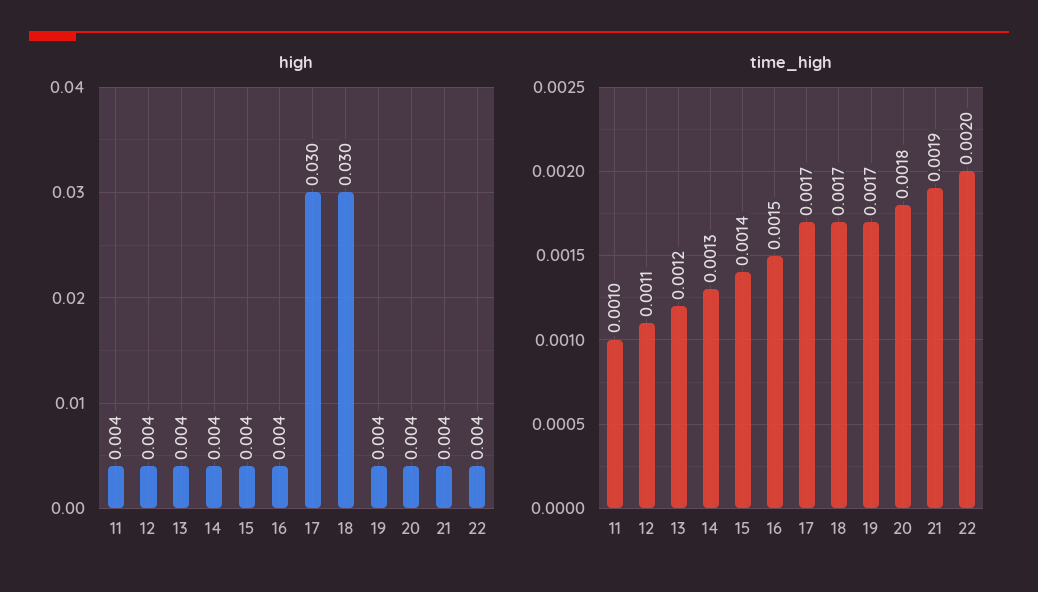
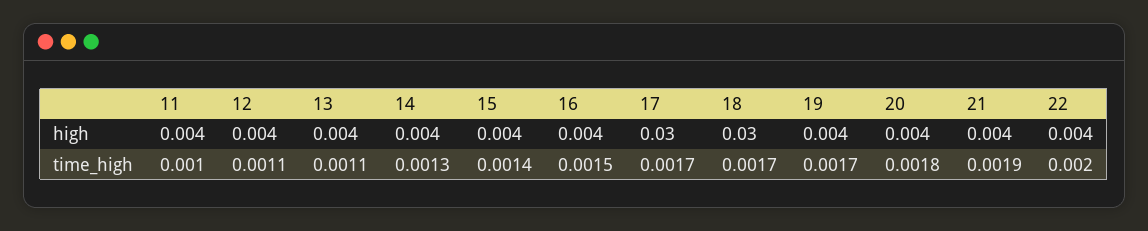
time_high, 13: 0.0012 -> 0.0011

